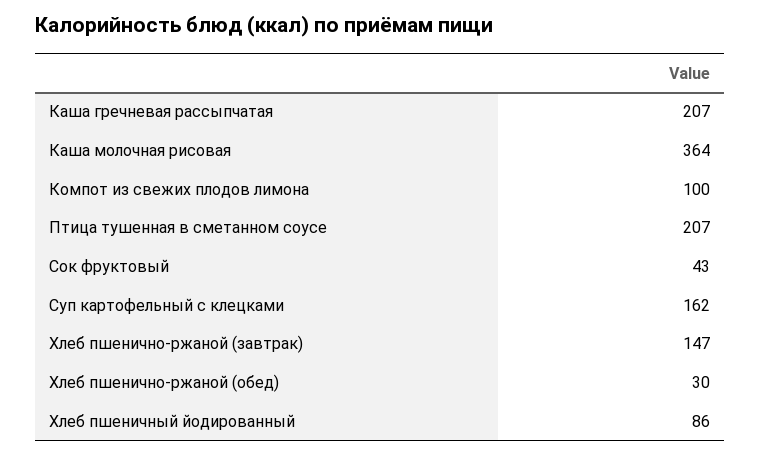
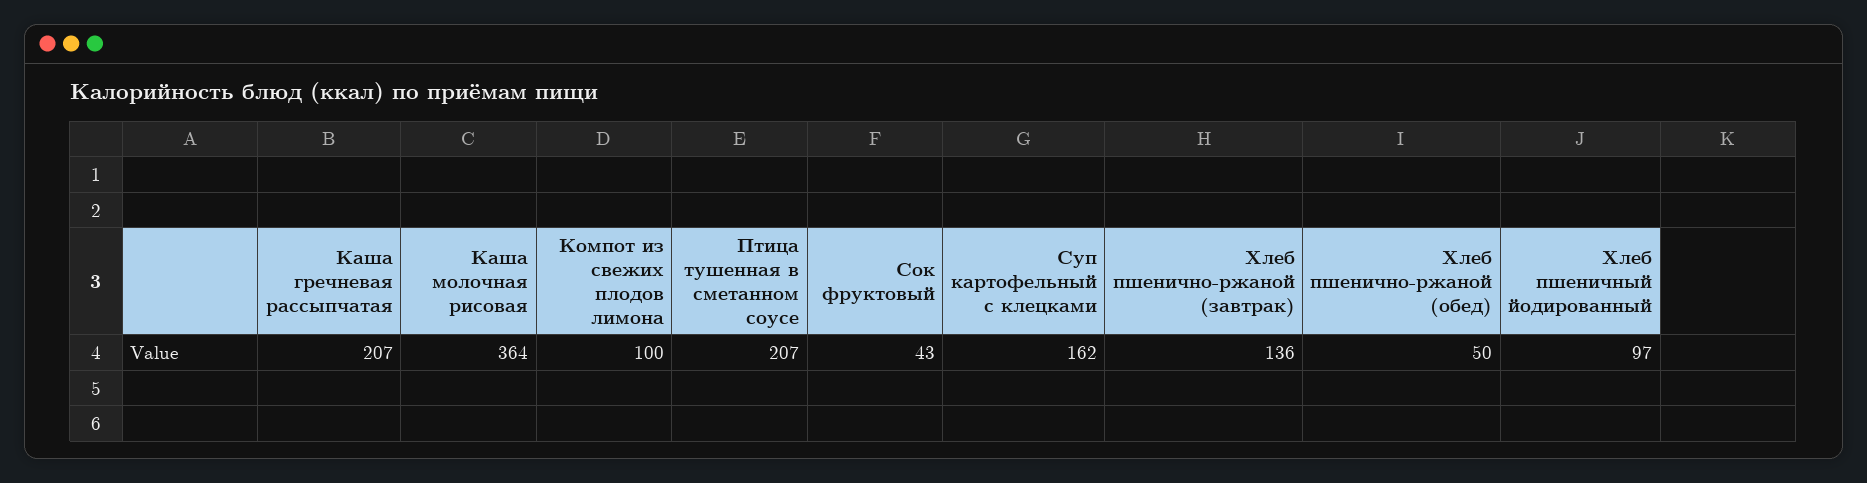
Хлеб пшенично-ржаной (завтрак): 147 -> 136
Хлеб пшенично-ржаной (обед): 30 -> 50
Хлеб пшеничный йодированный: 86 -> 97

